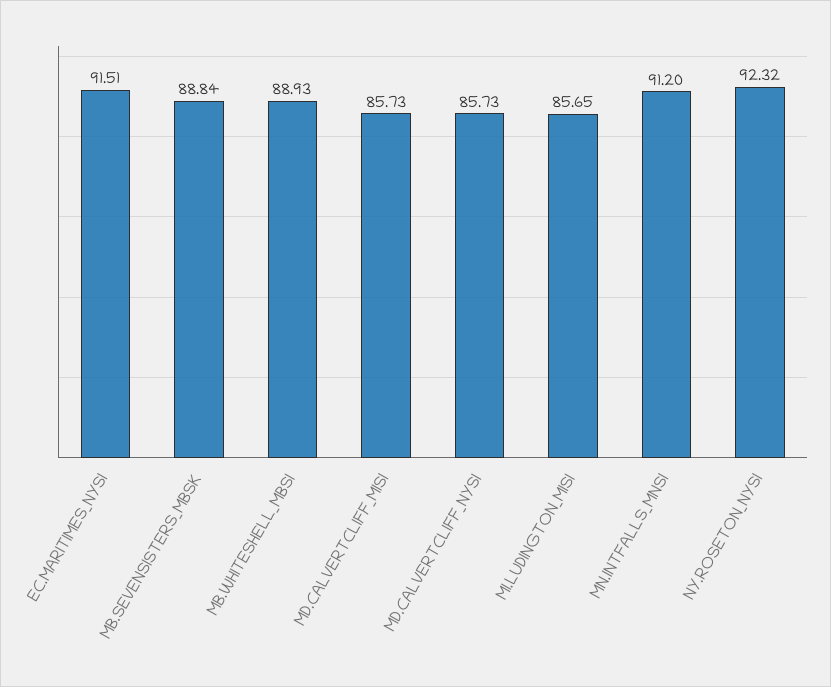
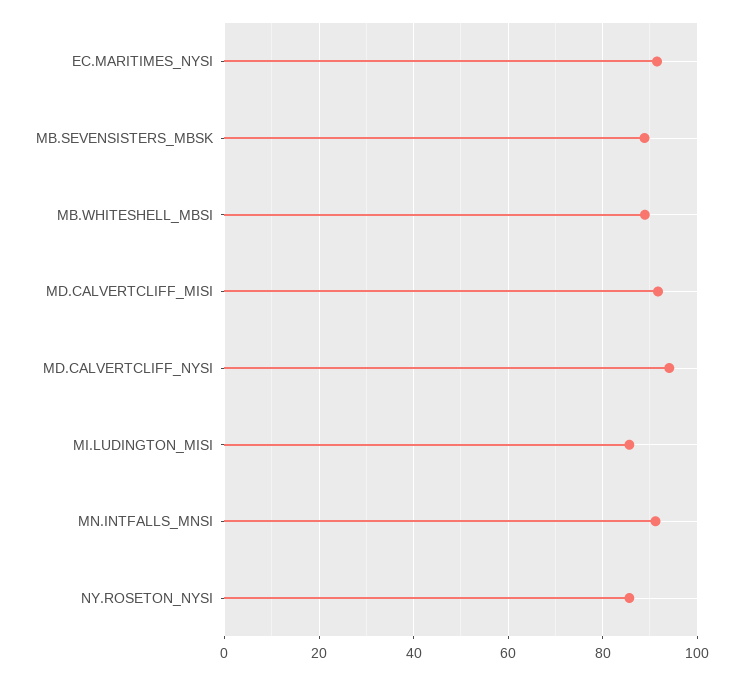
MD.CALVERTCLIFF_MISI: 85.73 -> 92
MD.CALVERTCLIFF_NYSI: 85.73 -> 94
NY.ROSETON_NYSI: 92.32 -> 86

